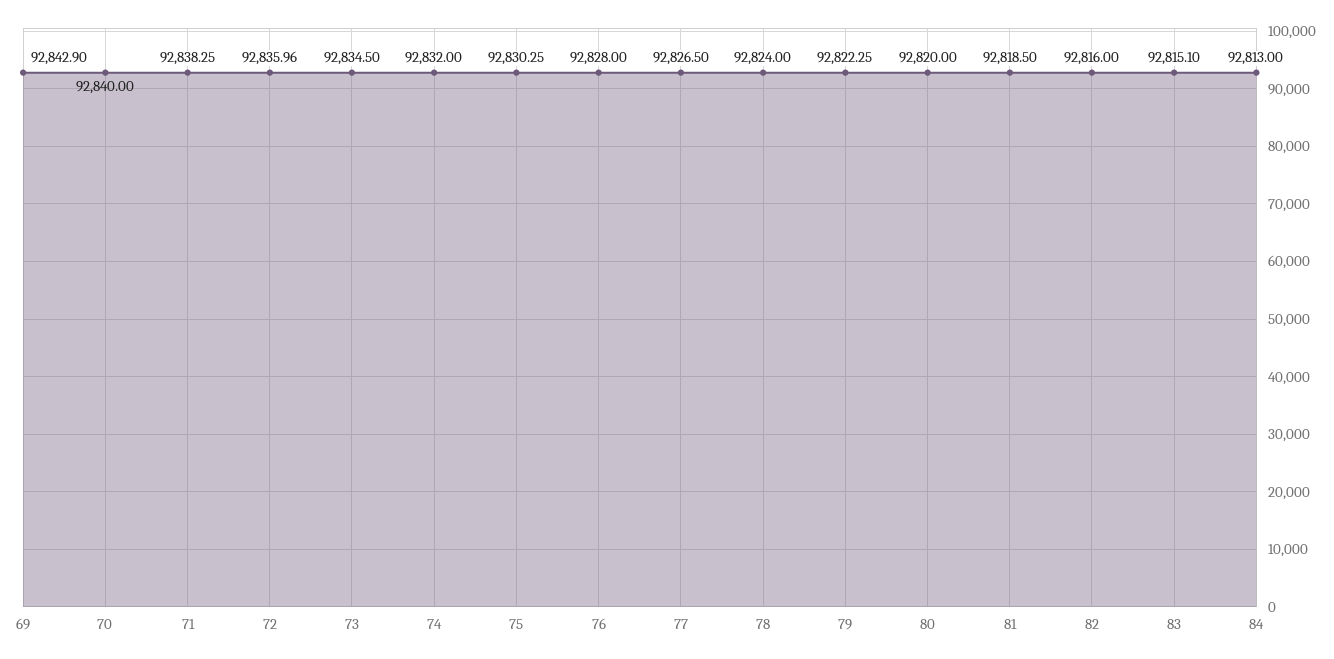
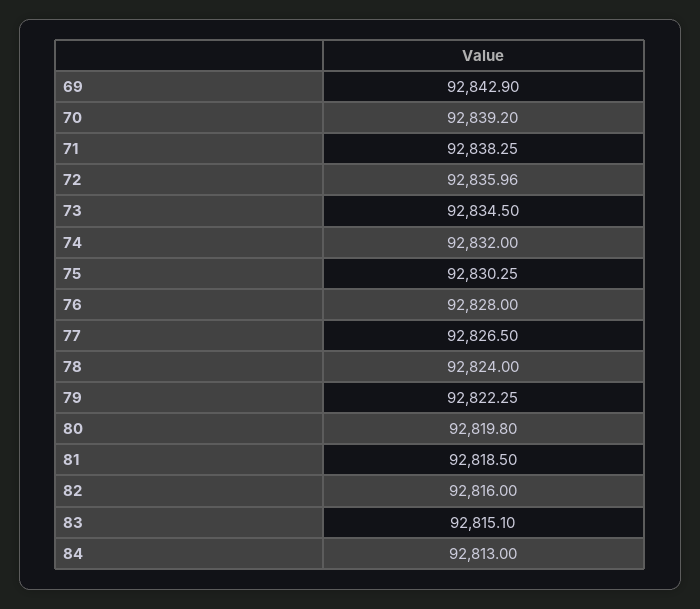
70: 92840 -> 92839.2
80: 92820 -> 92819.8

